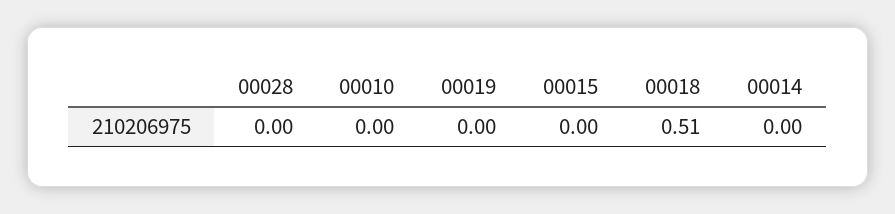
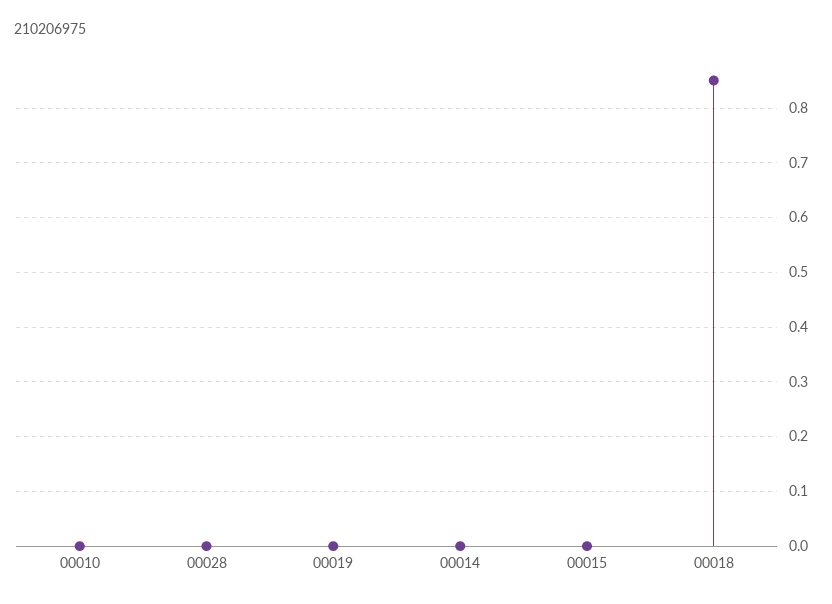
00018: 0.51 -> 0.85

